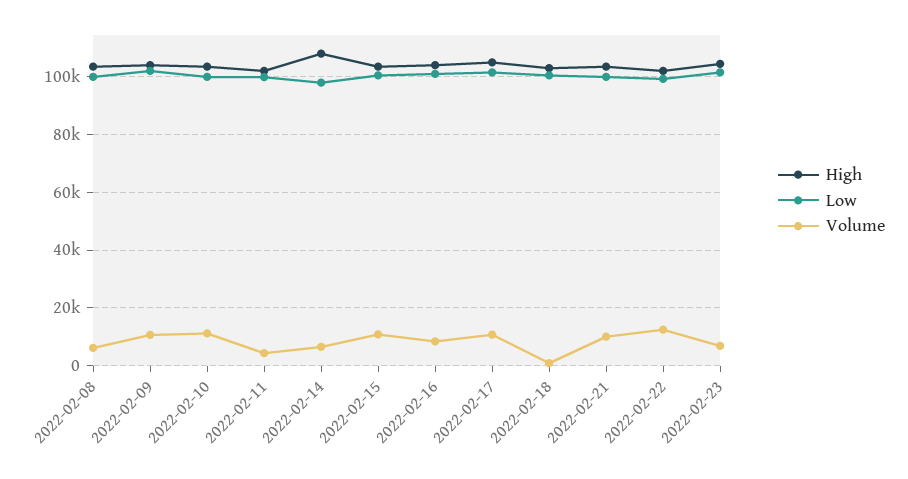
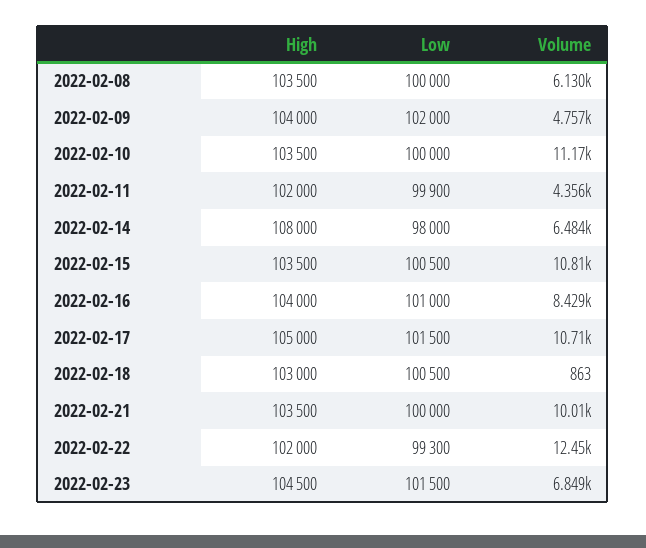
Volume, 2022-02-09: 10000 -> 4757

